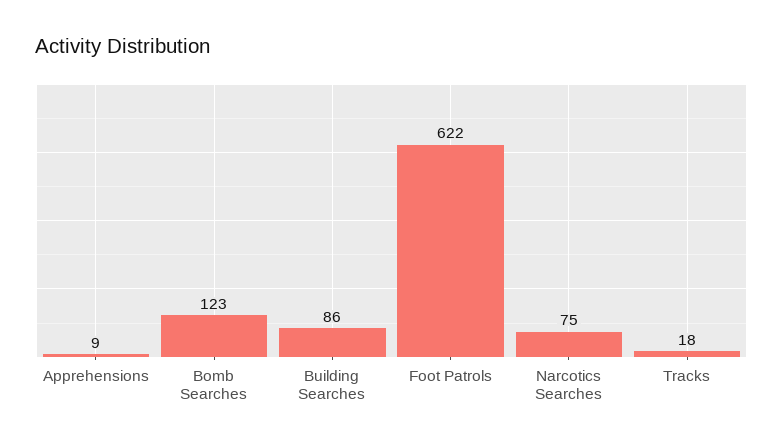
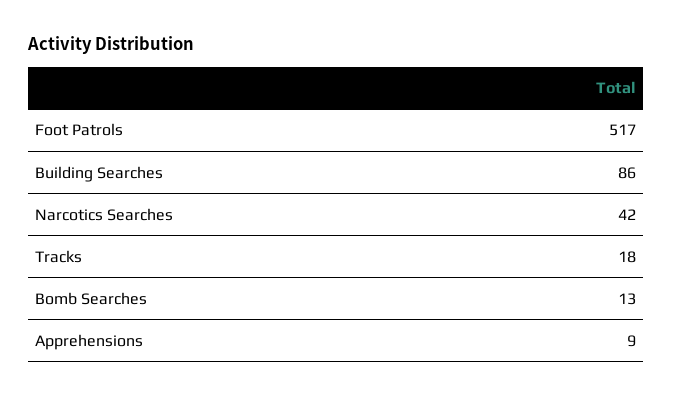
Bomb Searches: 123 -> 13
Foot Patrols: 622 -> 517
Narcotics Searches: 75 -> 42

